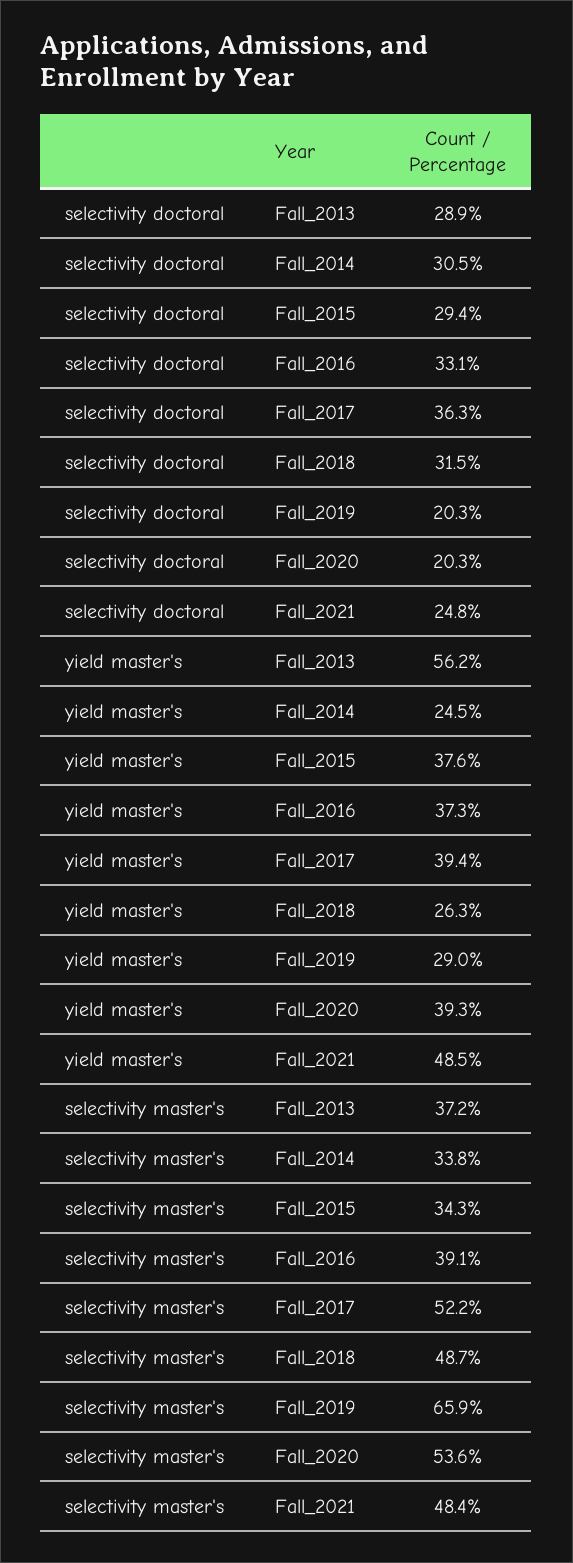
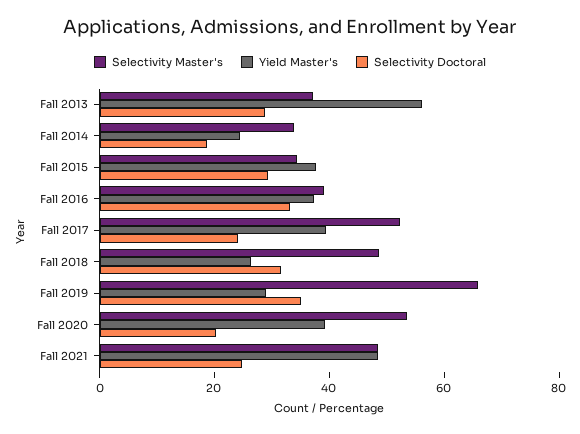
selectivity doctoral, Fall_2014: 30.5 -> 20
selectivity doctoral, Fall_2017: 36.3 -> 25
selectivity doctoral, Fall_2019: 20.3 -> 35

